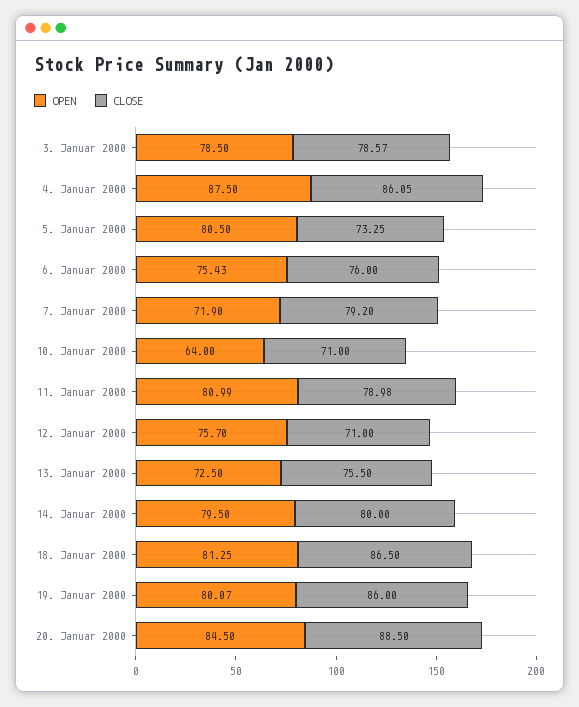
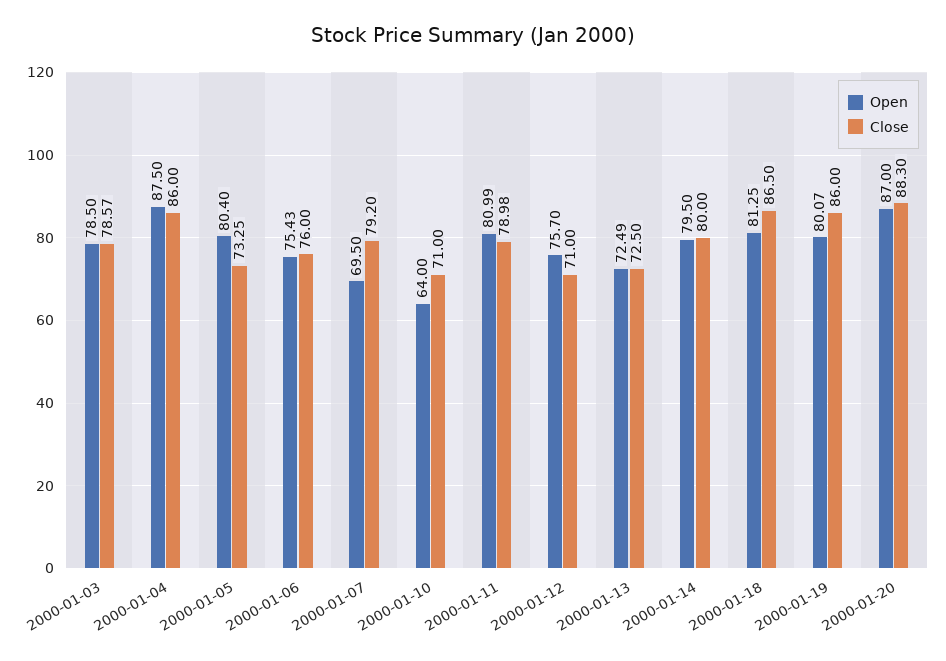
CLOSE, 4. Januar 2000: 86.05 -> 86
OPEN, 5. Januar 2000: 80.5 -> 80.4
OPEN, 7. Januar 2000: 71.9 -> 69.5
OPEN, 13. Januar 2000: 72.5 -> 72.49
CLOSE, 13. Januar 2000: 75.5 -> 72.5
OPEN, 20. Januar 2000: 84.5 -> 87
CLOSE, 20. Januar 2000: 88.5 -> 88.3

